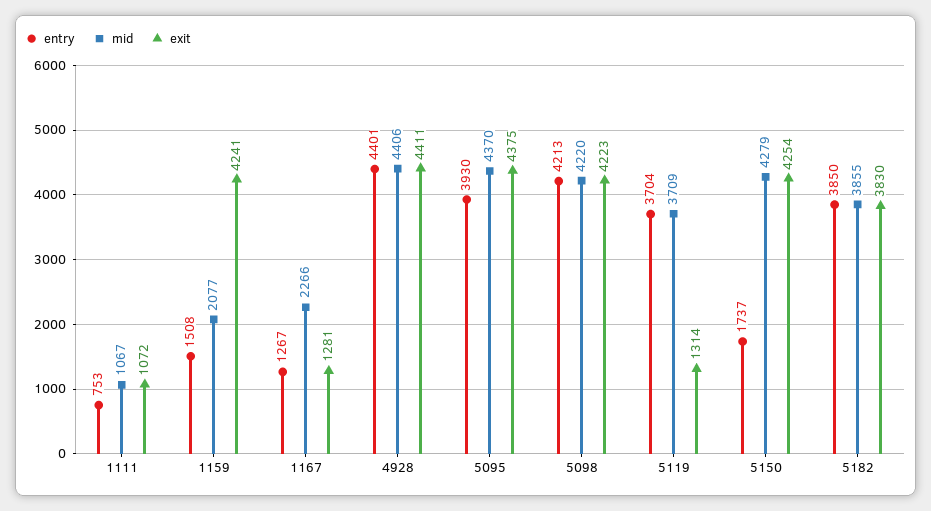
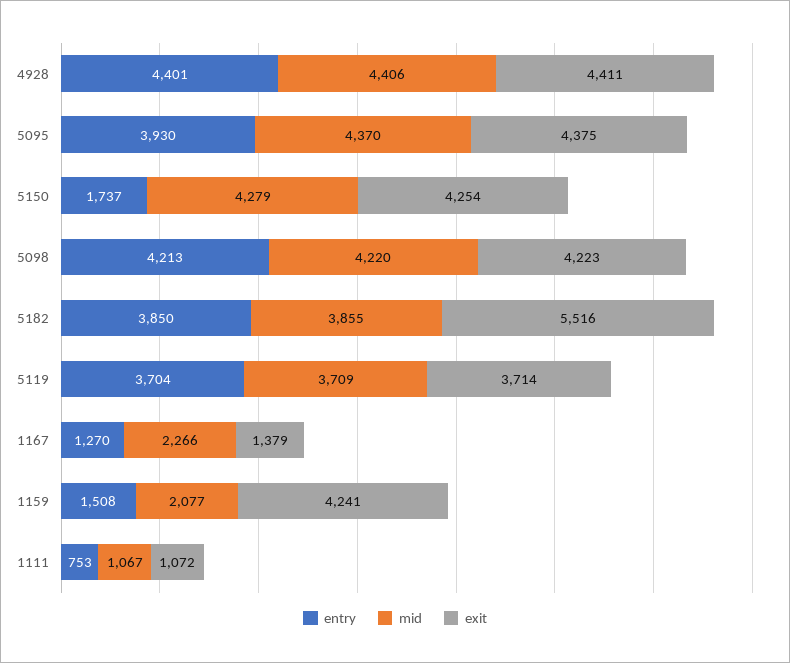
entry, 1167: 1267 -> 1270
exit, 1167: 1281 -> 1379
exit, 5119: 1314 -> 3714
exit, 5182: 3830 -> 5516

